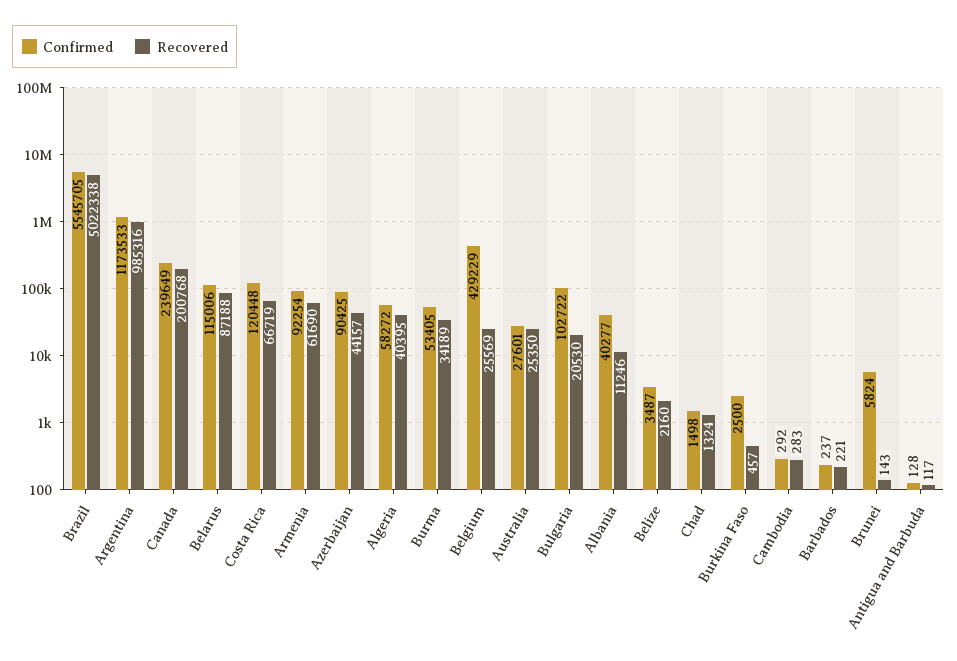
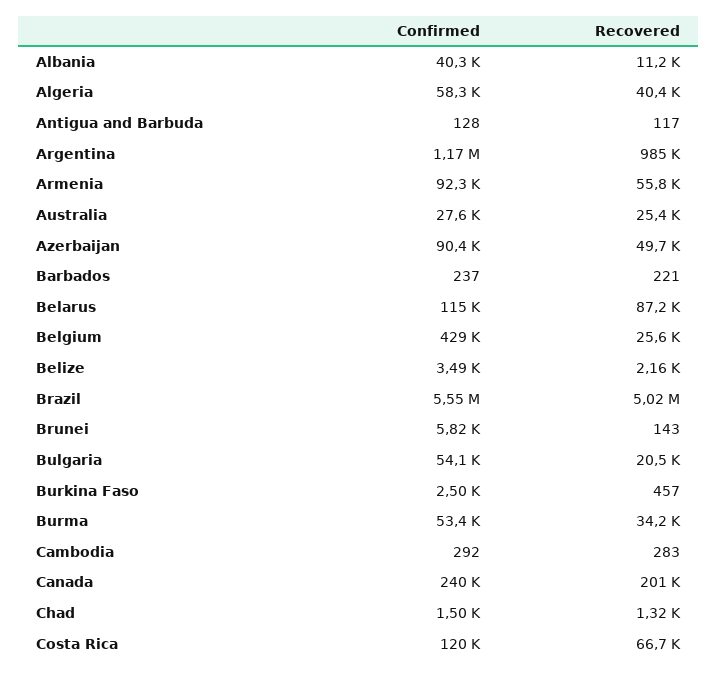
Recovered, Armenia: 61690 -> 55800
Recovered, Azerbaijan: 44157 -> 49700
Confirmed, Bulgaria: 102722 -> 54100

